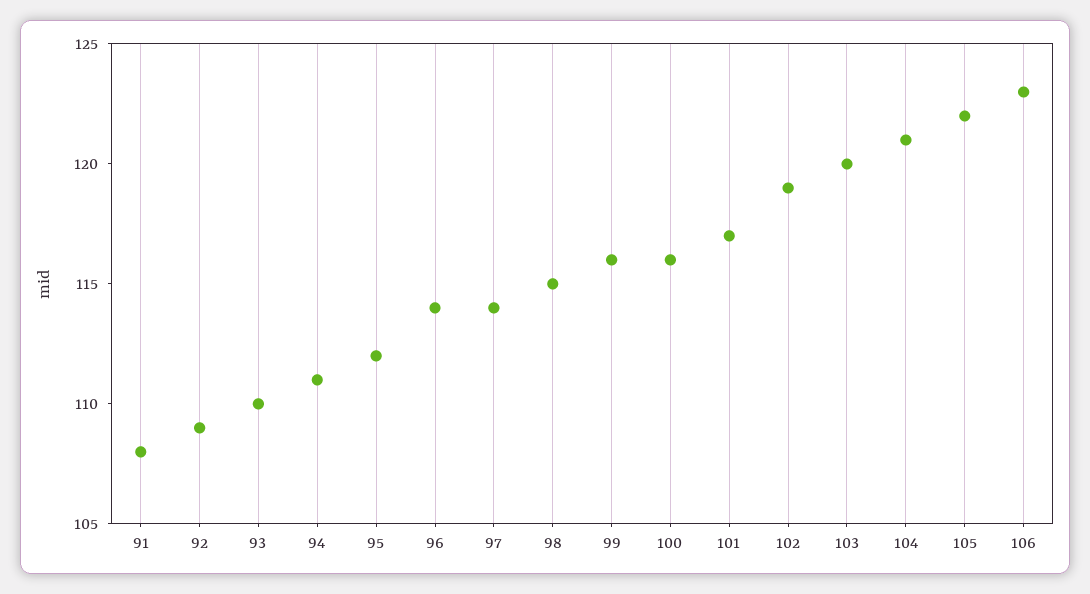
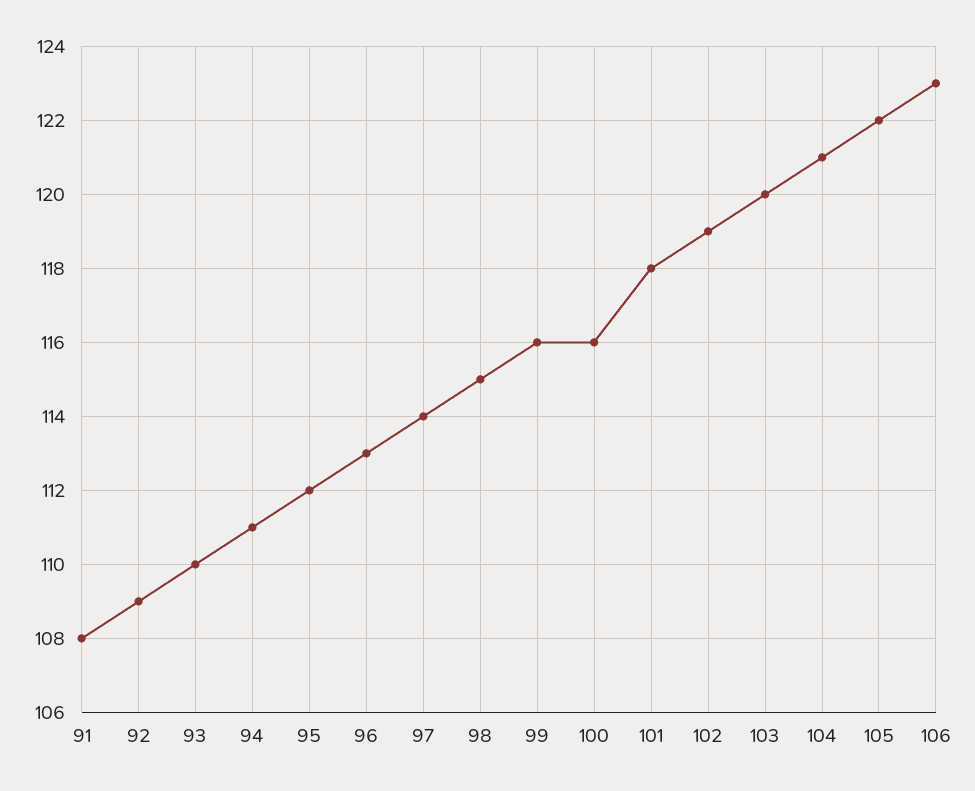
96: 114 -> 113
101: 117 -> 118

